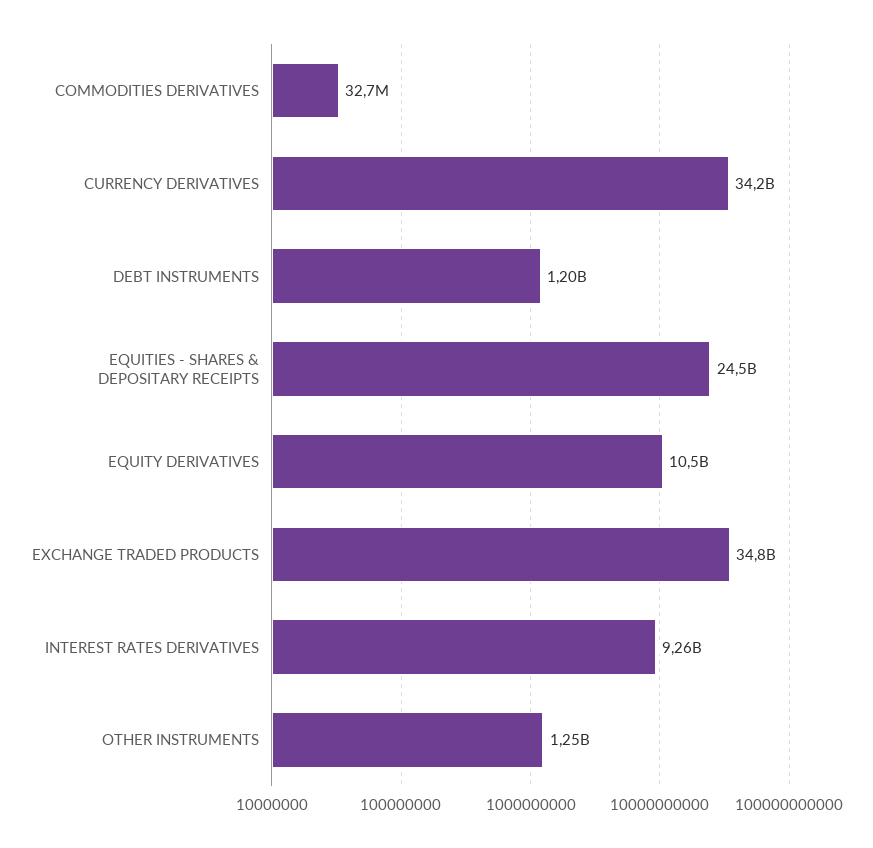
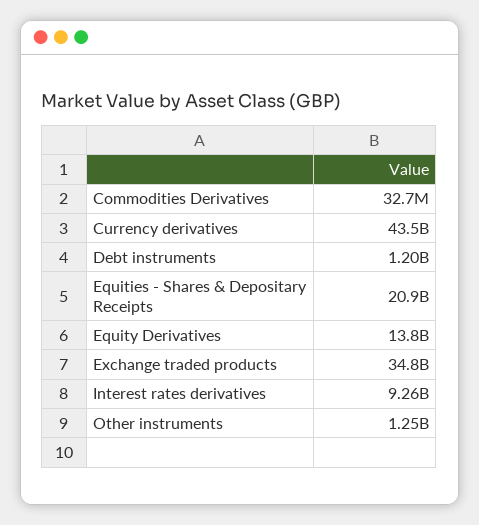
CURRENCY DERIVATIVES: 34200000000 -> 43500000000
EQUITIES - SHARES & DEPOSITARY RECEIPTS: 24500000000 -> 20900000000
EQUITY DERIVATIVES: 10500000000 -> 13800000000

